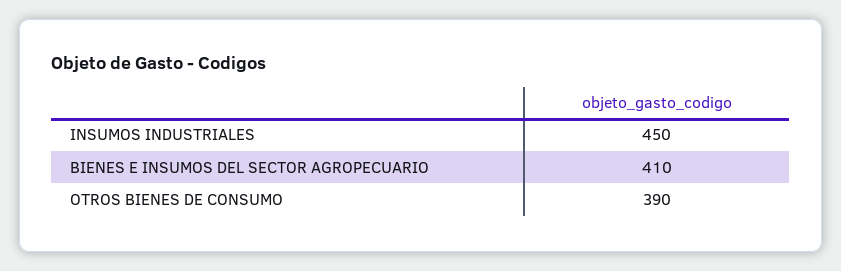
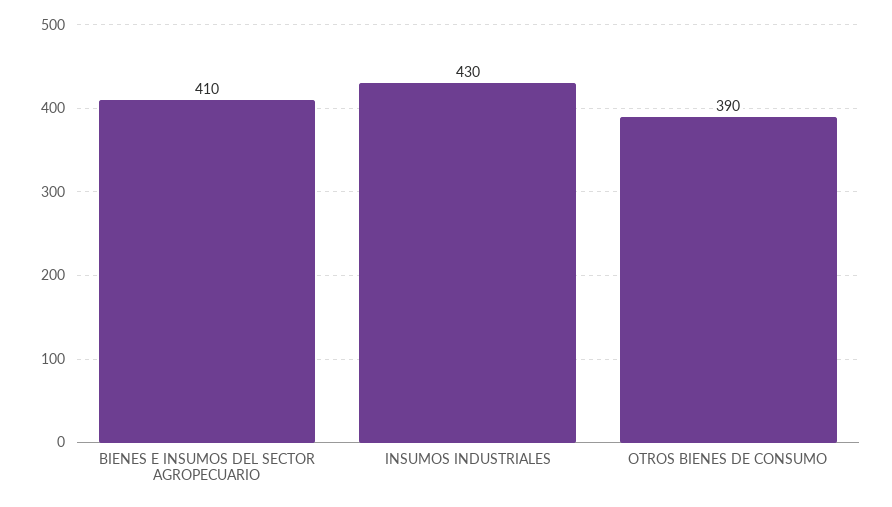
INSUMOS INDUSTRIALES: 450 -> 430

